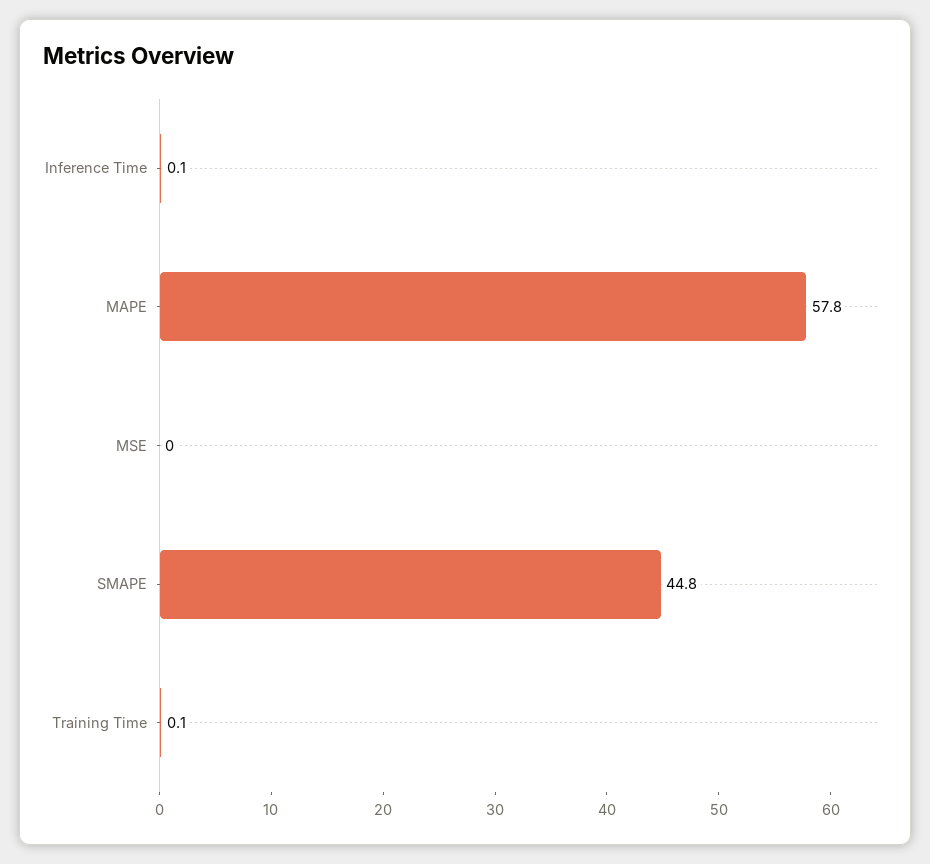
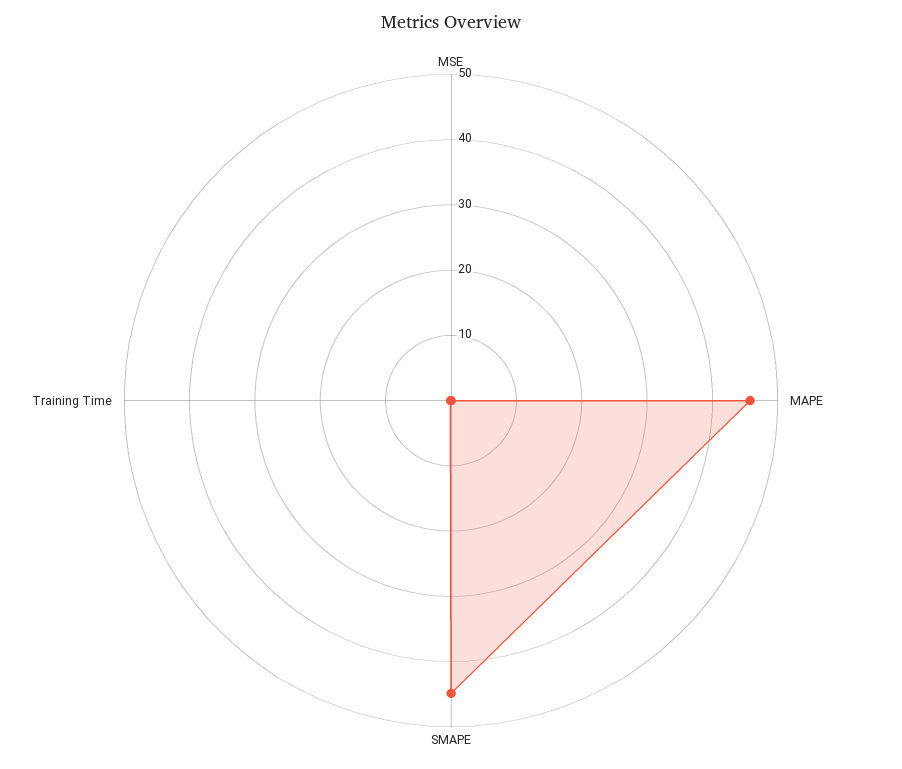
Inference Time: 0.1 -> none
MAPE: 57.8 -> 46

